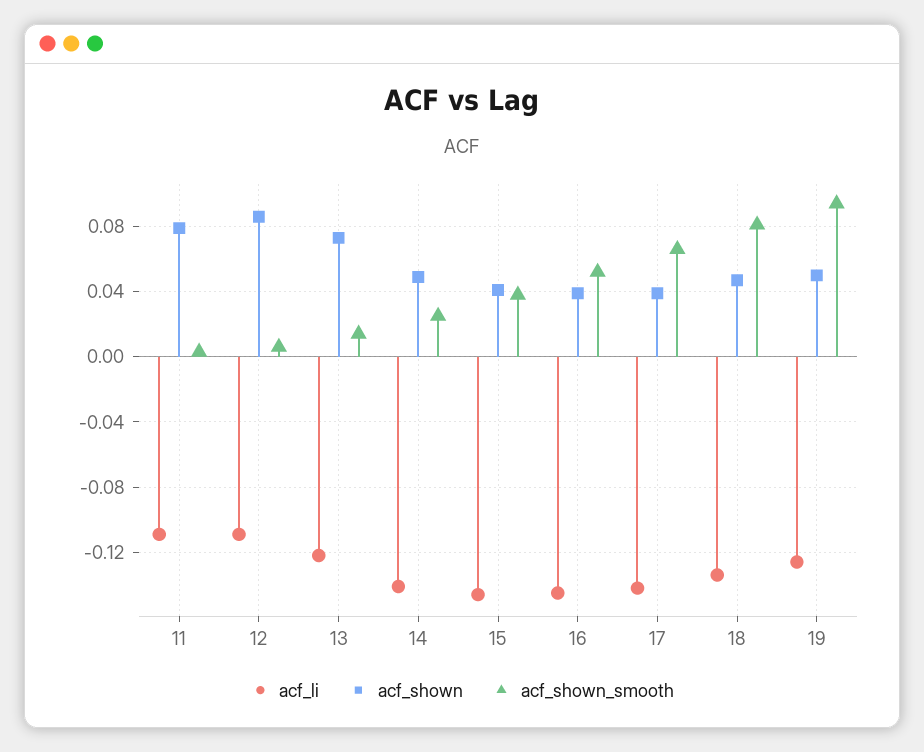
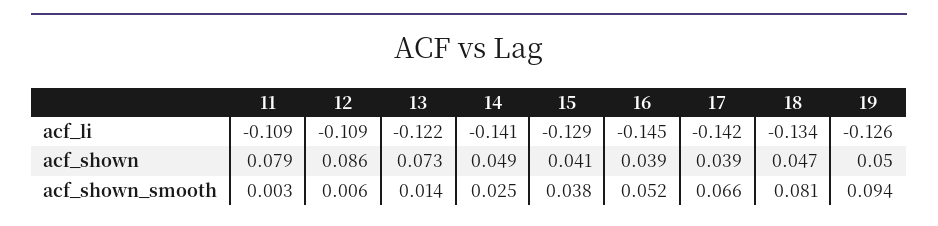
acf_li, 15: -0.145 -> -0.129

